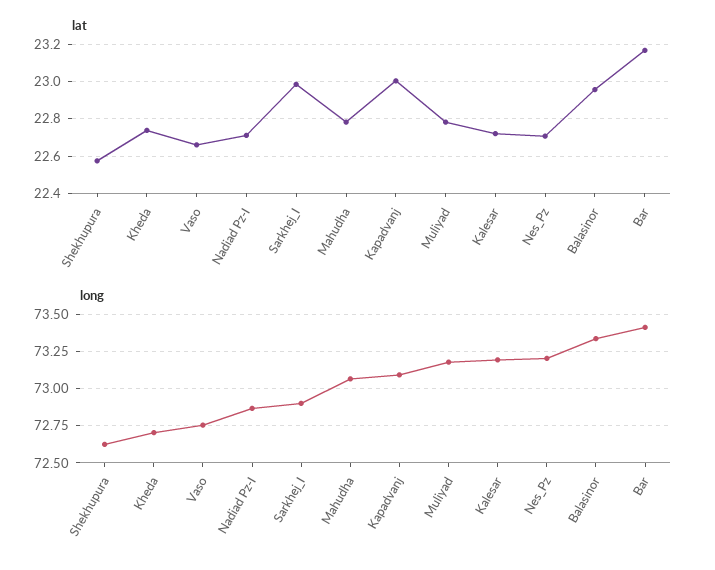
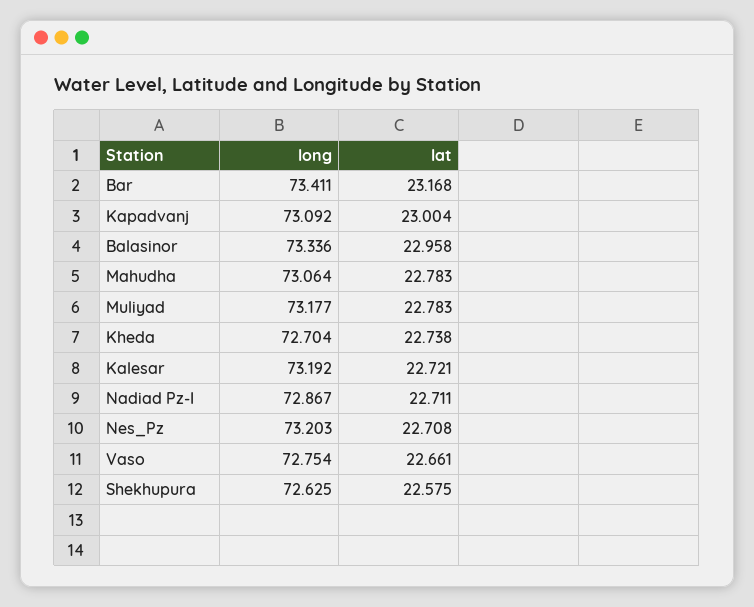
lat, Sarkhej_I: 23 -> none
long, Sarkhej_I: 72.9 -> none

